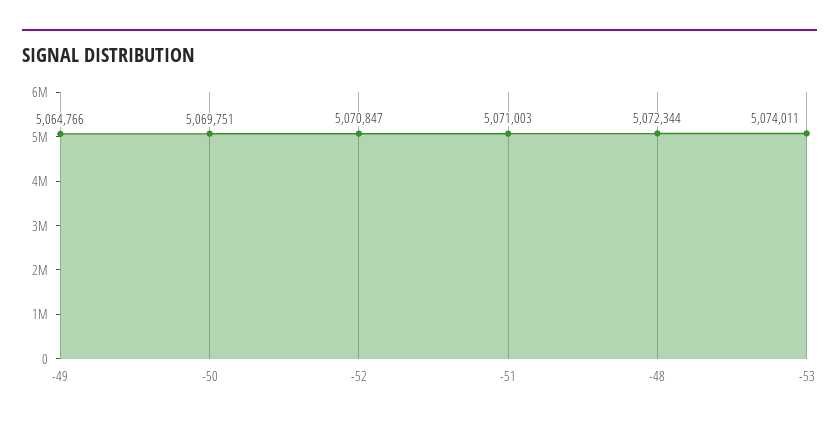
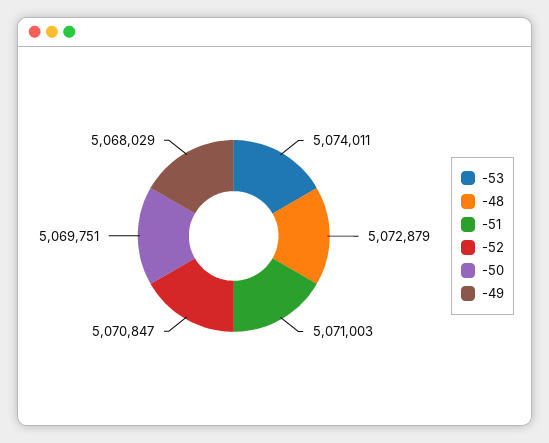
-49: 5064766 -> 5068029
-48: 5072344 -> 5072879

